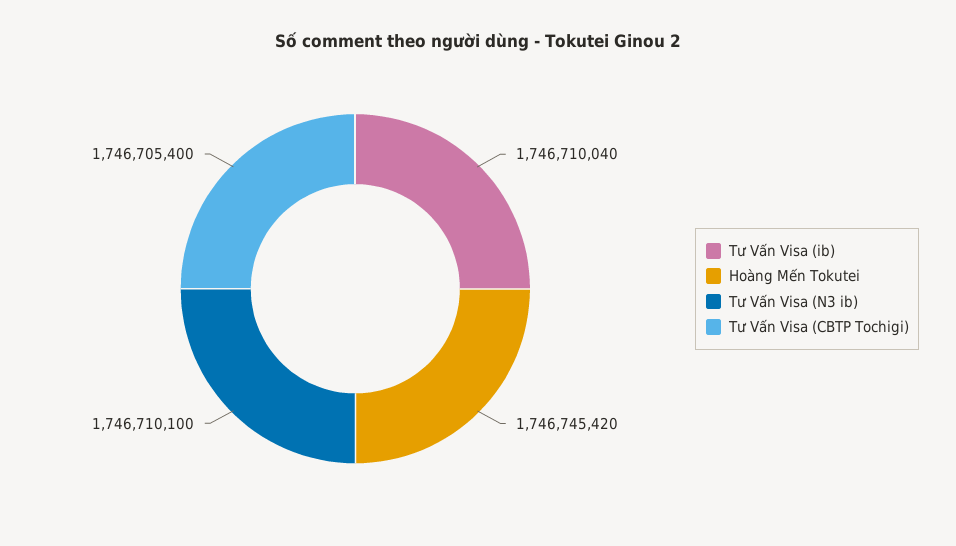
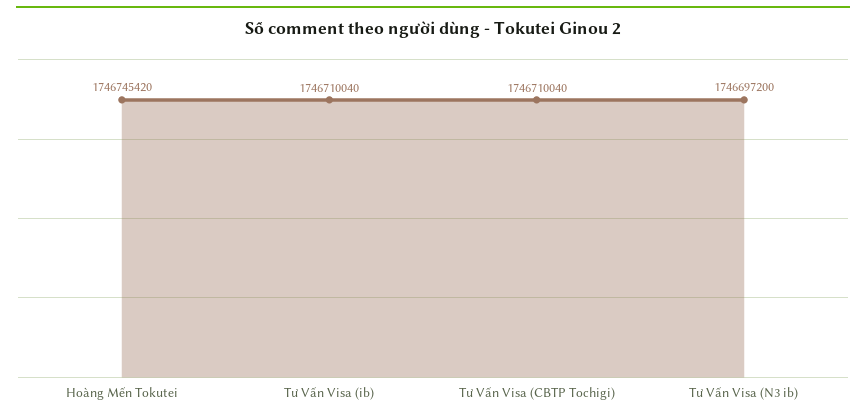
Tư Vấn Visa (N3 ib): 1746710100 -> 1746697200
Tư Vấn Visa (CBTP Tochigi): 1746705400 -> 1746710040

